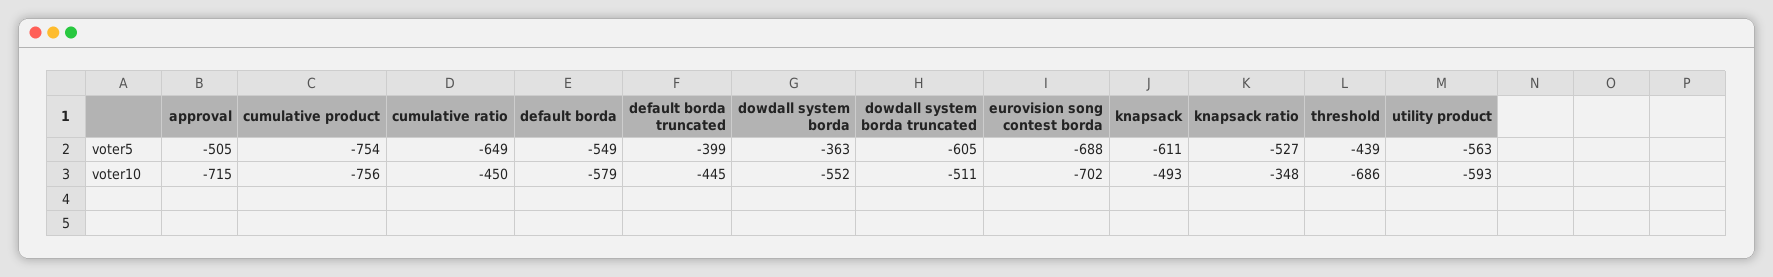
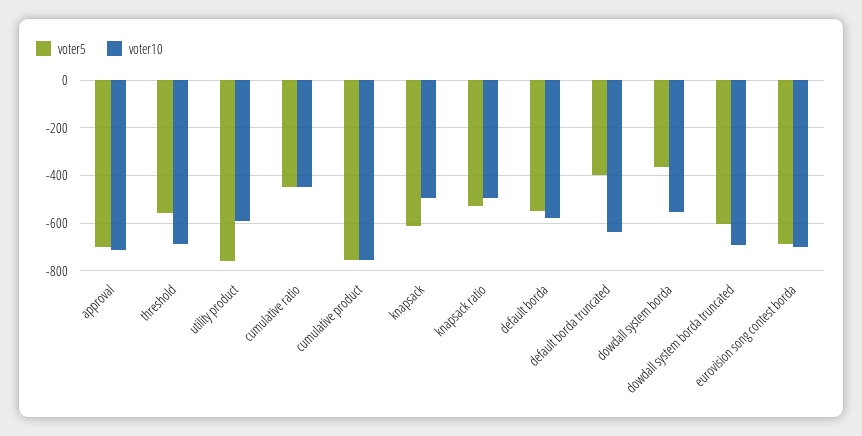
voter5, approval: -505 -> -700
voter5, cumulative ratio: -649 -> -450
voter5, threshold: -439 -> -550
voter5, utility product: -563 -> -750
voter10, default borda truncated: -445 -> -650
voter10, dowdall system borda truncated: -511 -> -700
voter10, knapsack ratio: -348 -> -500

